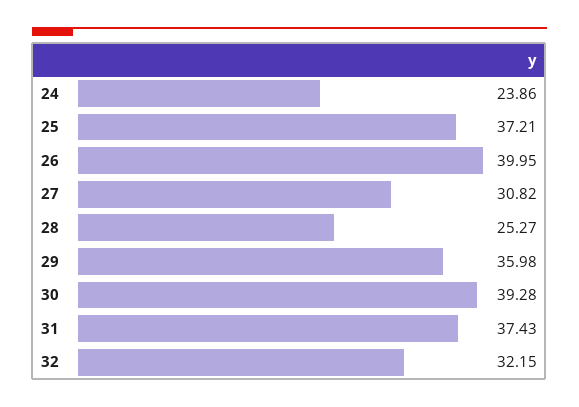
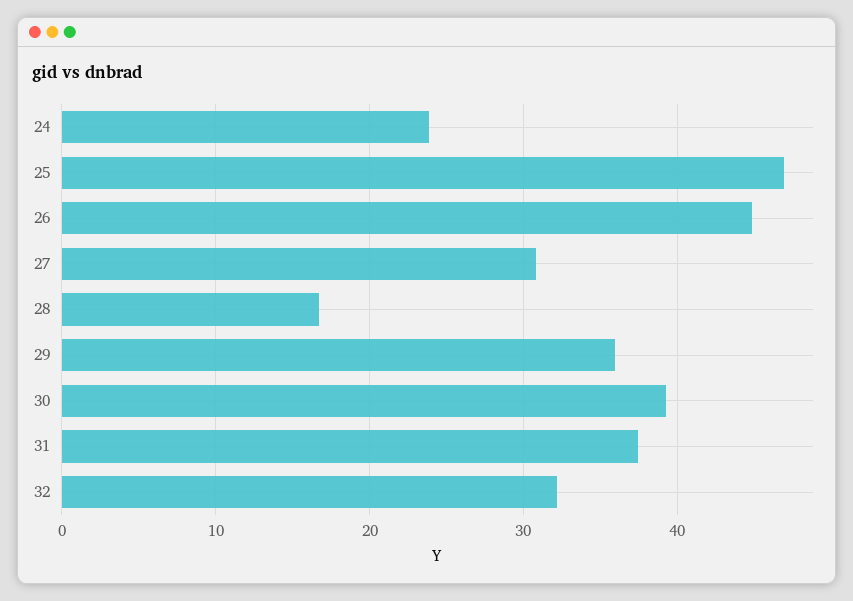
25: 37.21 -> 47
26: 39.95 -> 45
28: 25.27 -> 17

